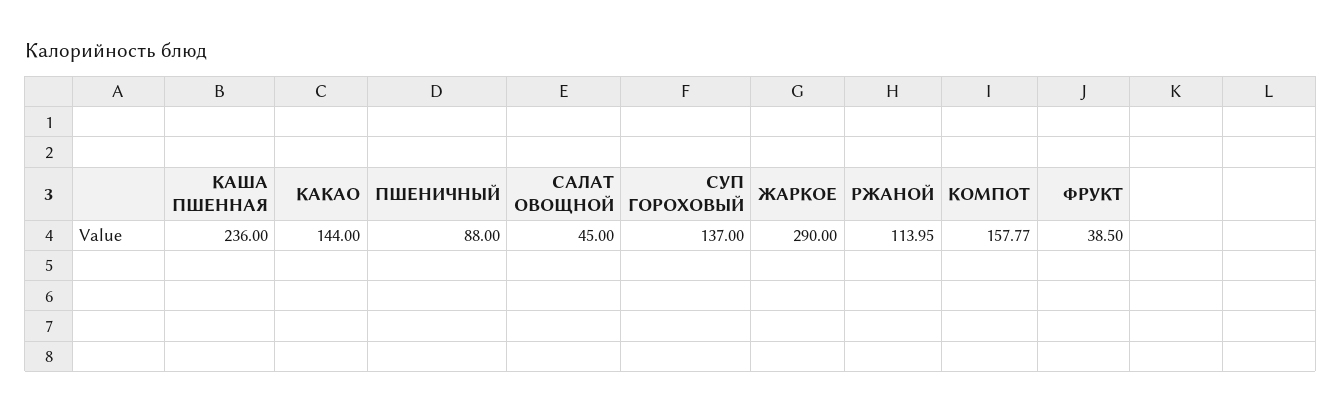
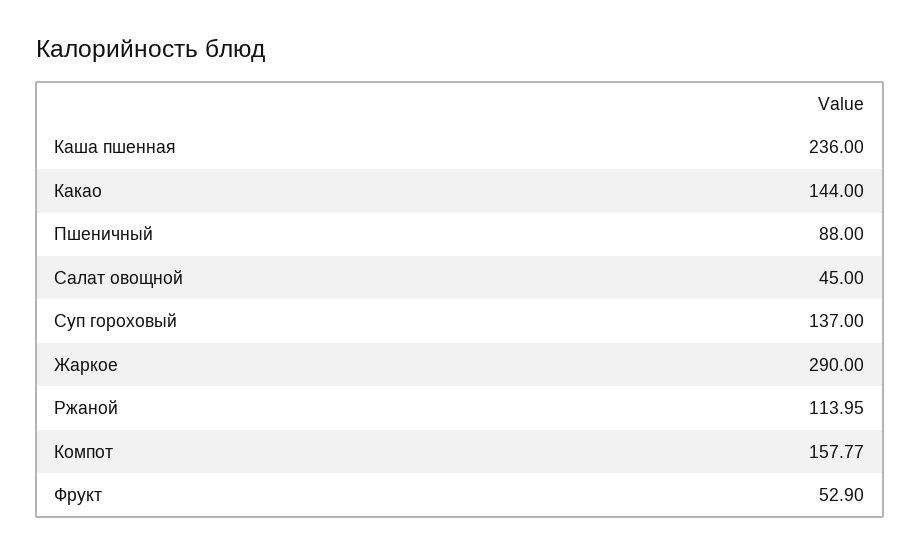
ФРУКТ: 38.5 -> 52.9

